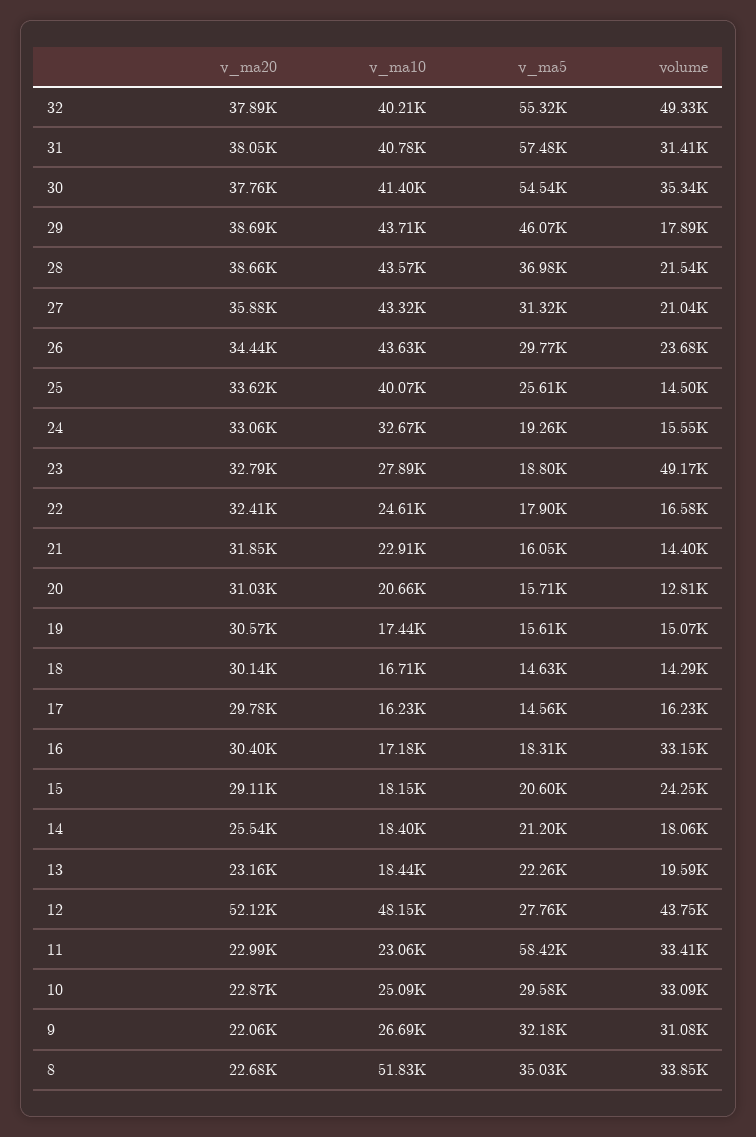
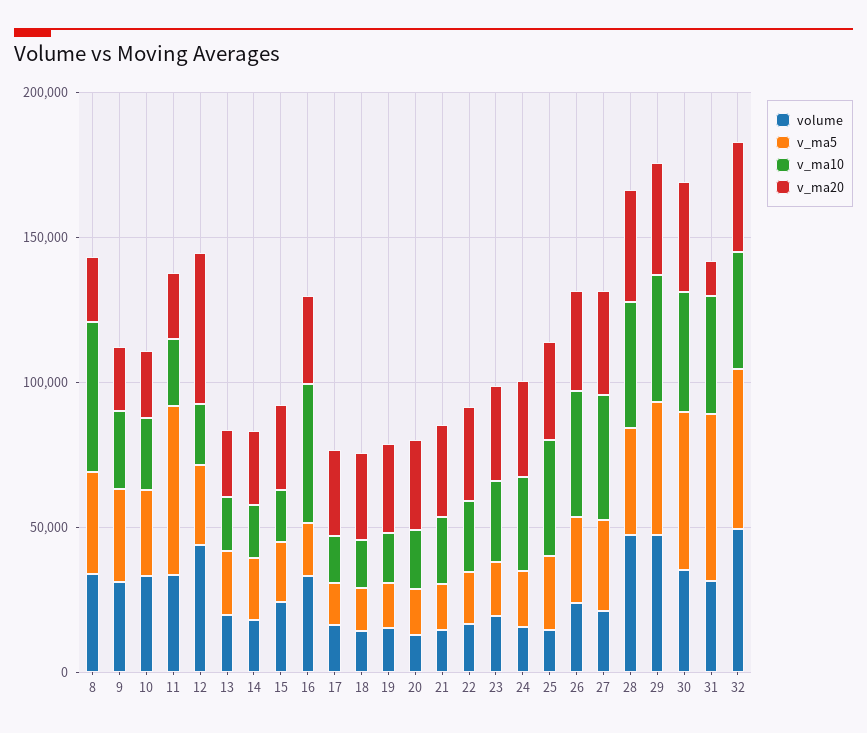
v_ma20, 31: 38050 -> 10000
volume, 29: 17890 -> 50000
volume, 28: 21540 -> 50000
volume, 23: 49170 -> 20000
v_ma10, 16: 17180 -> 50000
v_ma10, 12: 48150 -> 20000

